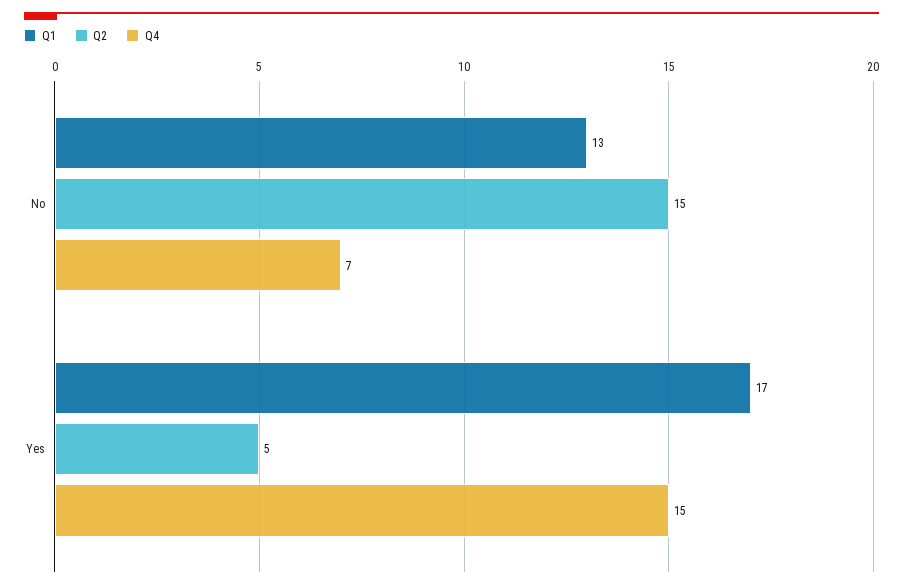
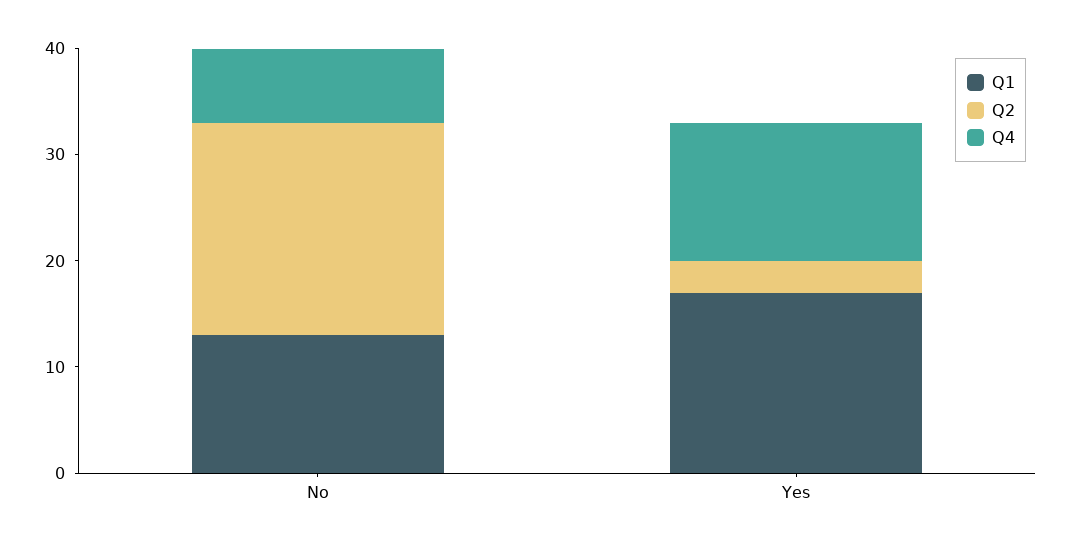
Q2, No: 15 -> 20
Q2, Yes: 5 -> 3
Q4, Yes: 15 -> 13

